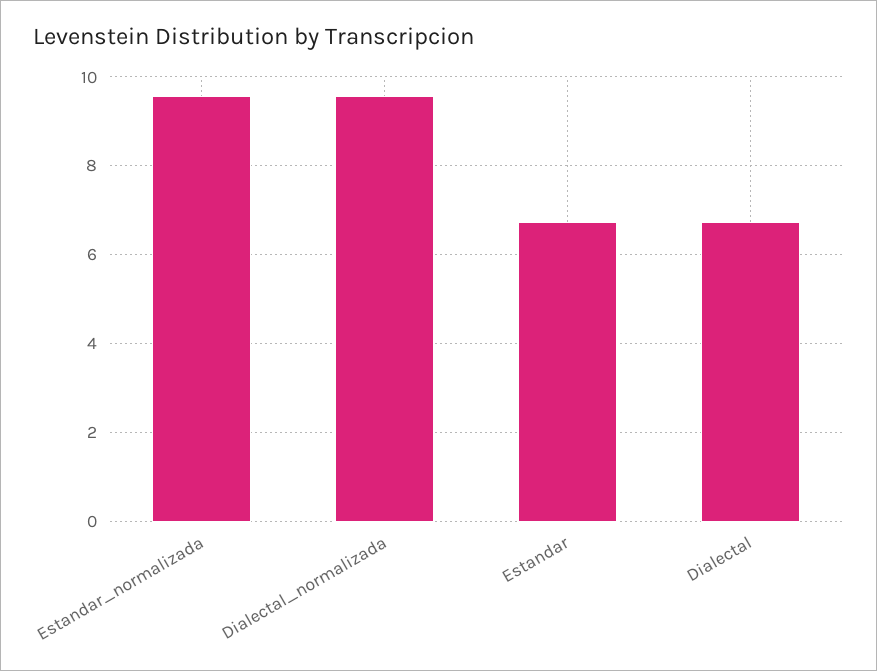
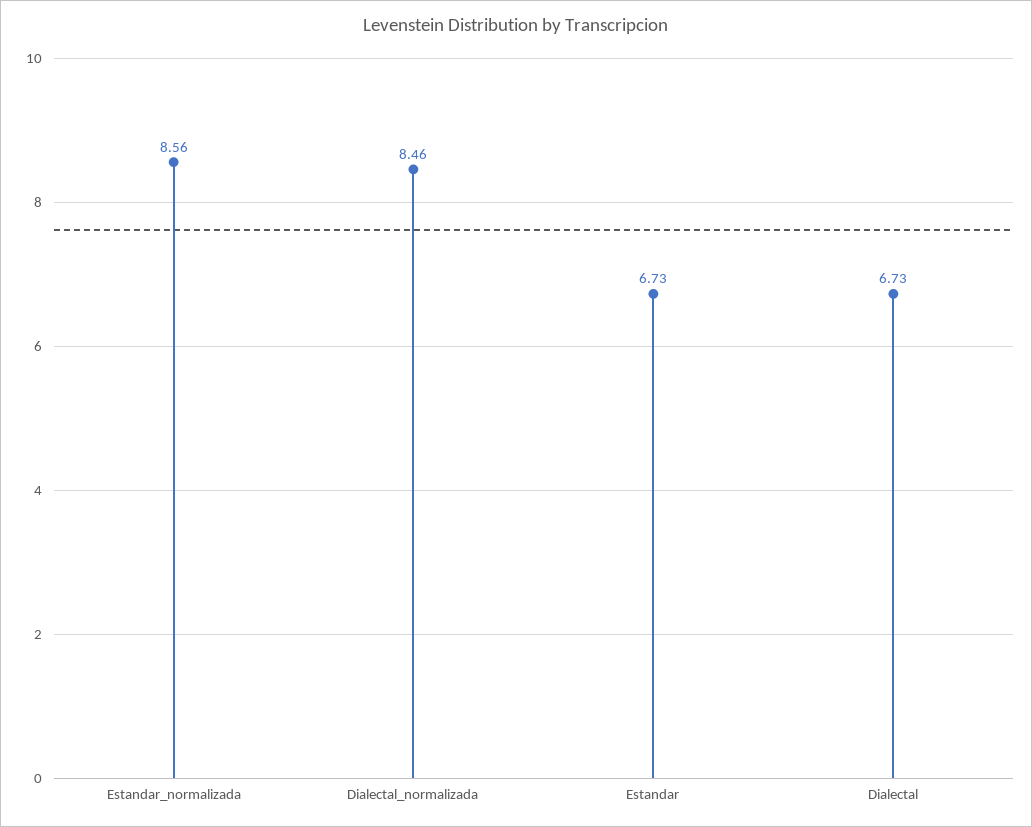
Estandar_normalizada: 9.6 -> 8.56
Dialectal_normalizada: 9.6 -> 8.46

